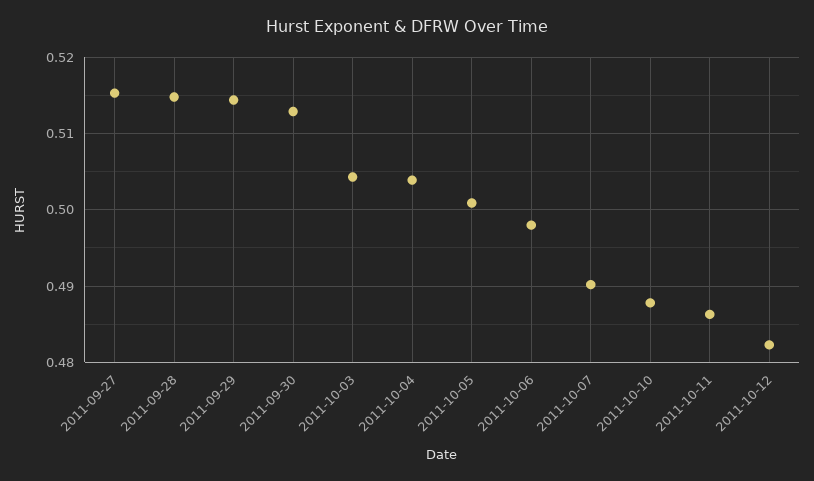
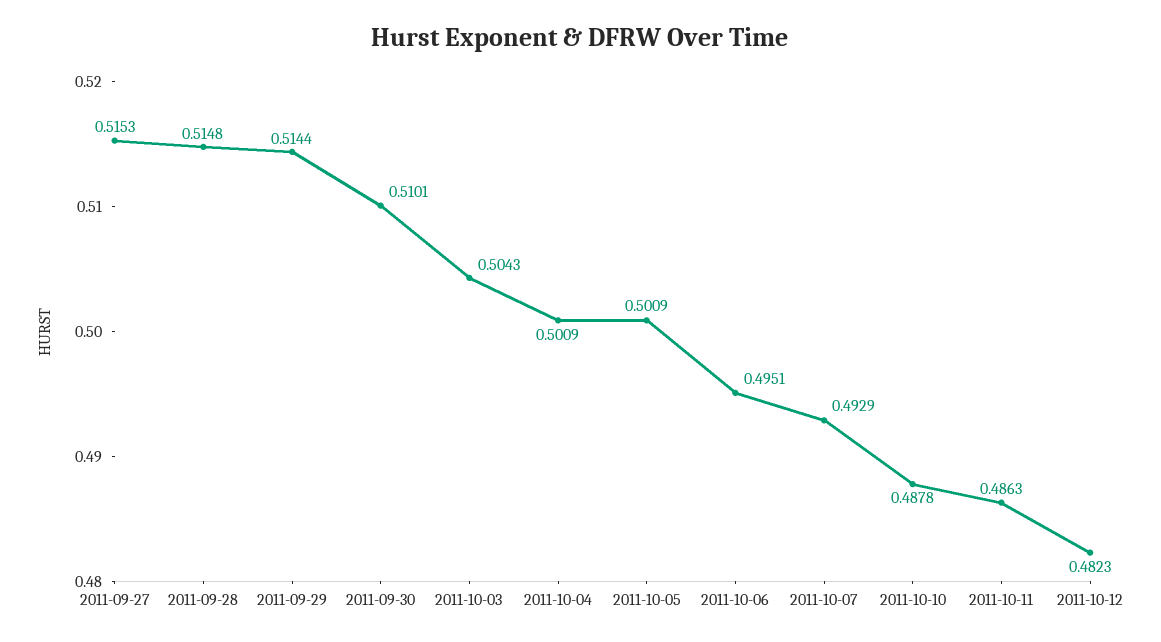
2011-09-30: 0.513 -> 0.5101
2011-10-04: 0.504 -> 0.5009
2011-10-06: 0.498 -> 0.4951
2011-10-07: 0.49 -> 0.4929

